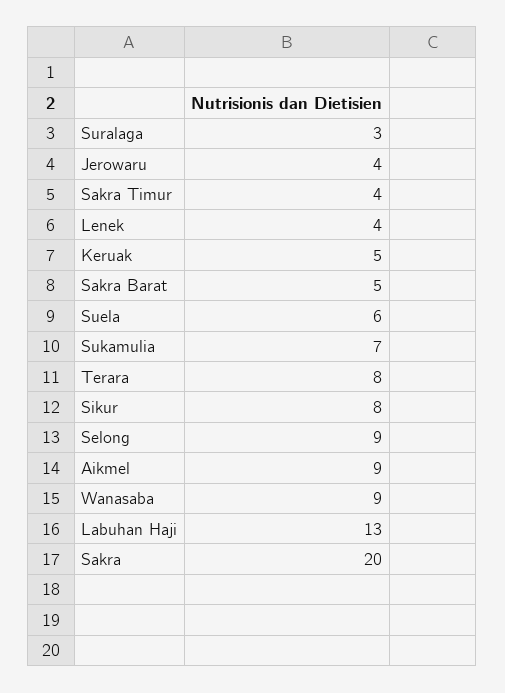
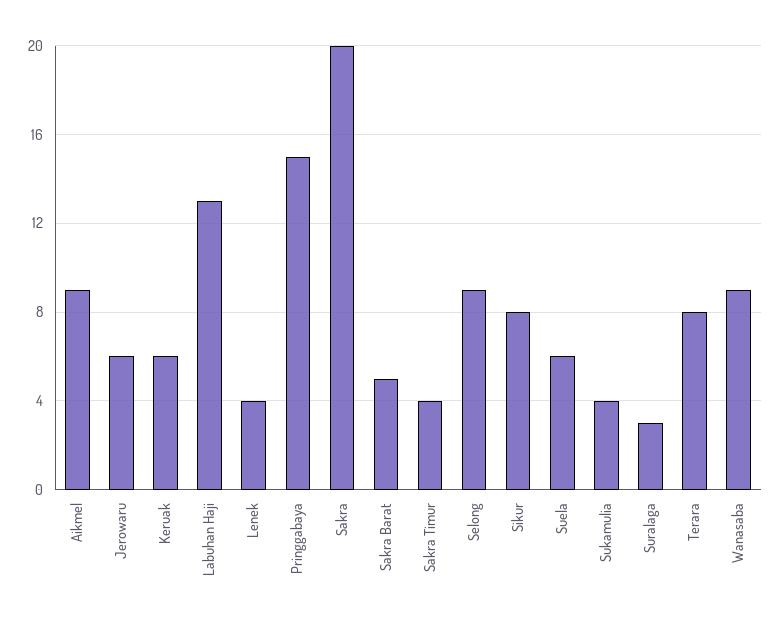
Jerowaru: 4 -> 6
Keruak: 5 -> 6
Sukamulia: 7 -> 4
Pringgabaya: none -> 15

